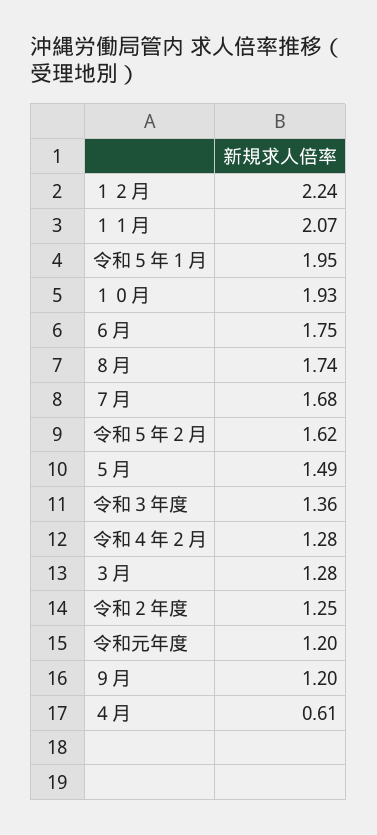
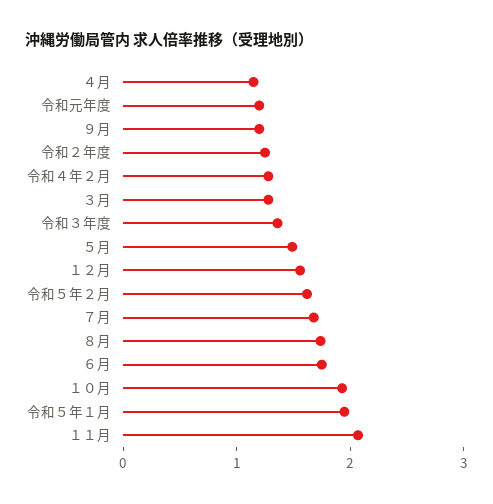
１２月: 2.24 -> 1.6
４月: 0.61 -> 1.2

